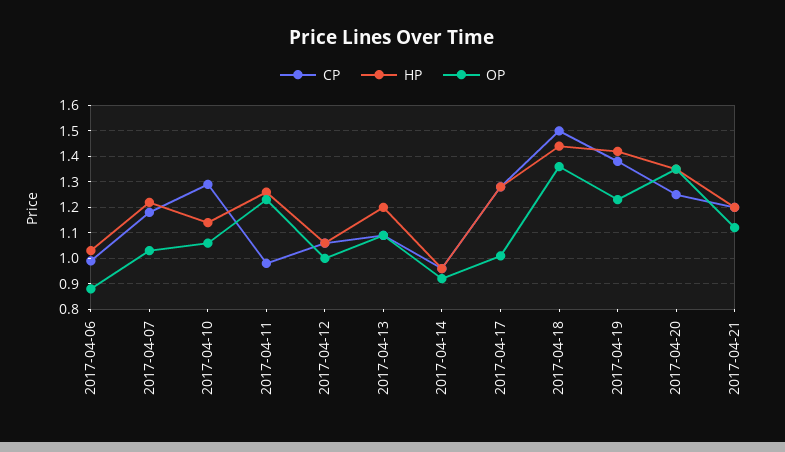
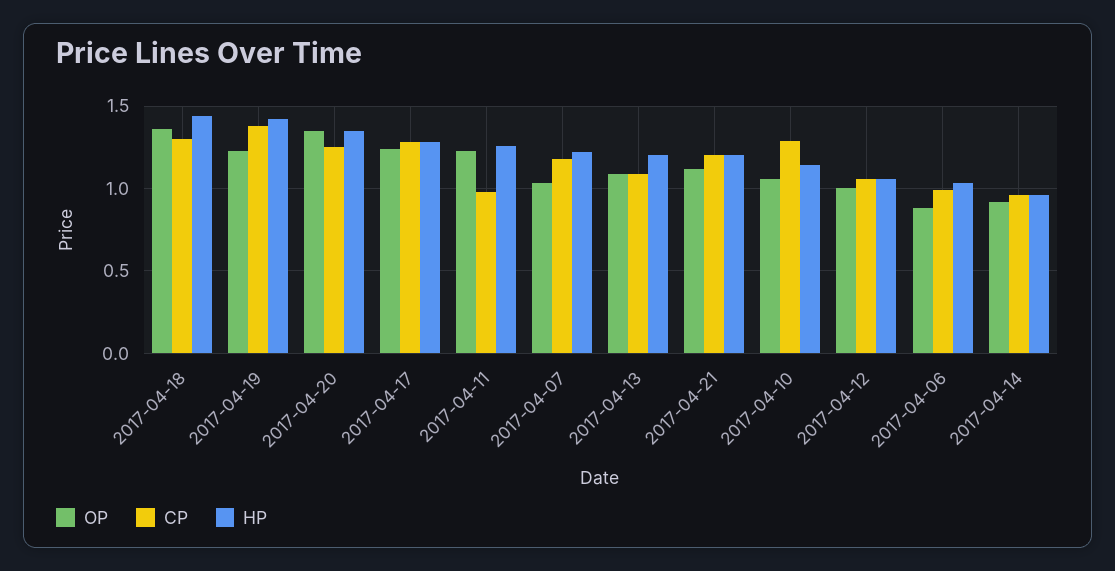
OP, 2017-04-17: 1 -> 1.25
CP, 2017-04-18: 1.5 -> 1.3

